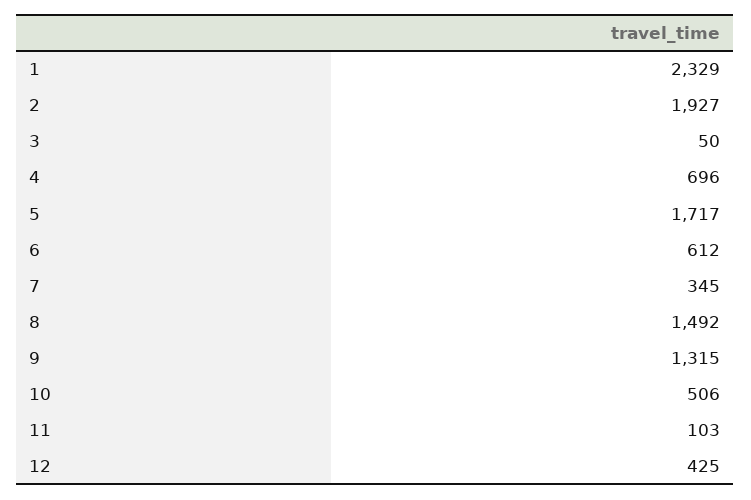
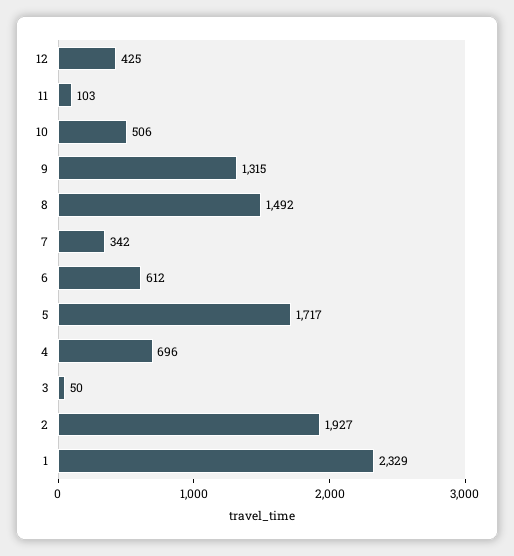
7: 345 -> 342

